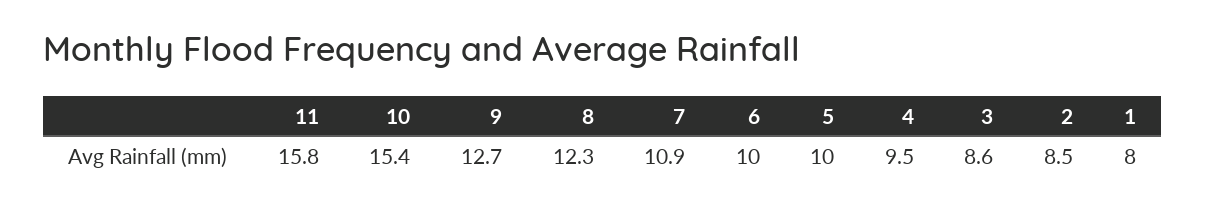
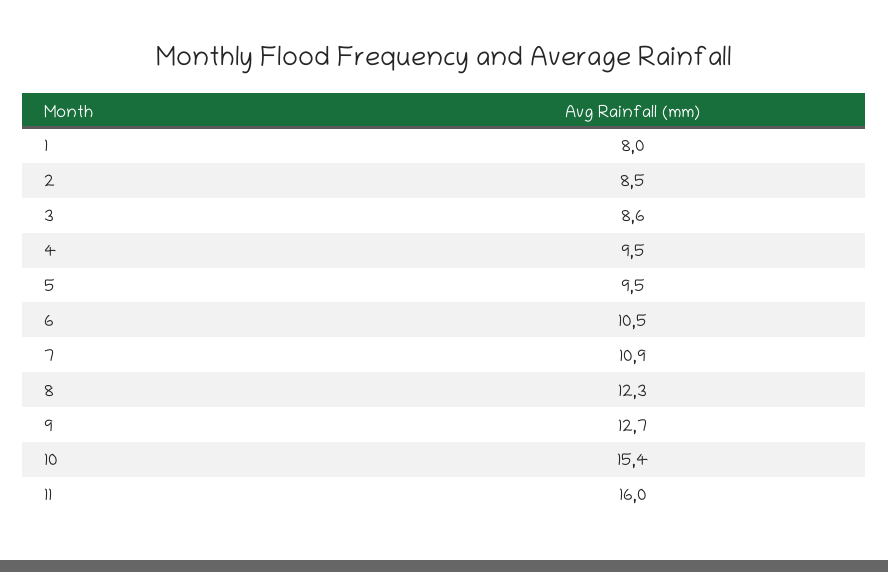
11: 15.8 -> 16
6: 10 -> 10.5
5: 10 -> 9.5

